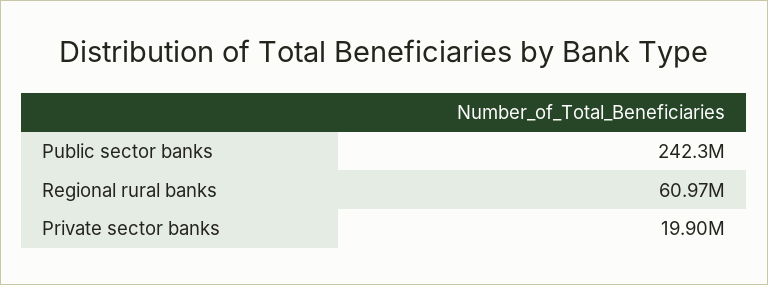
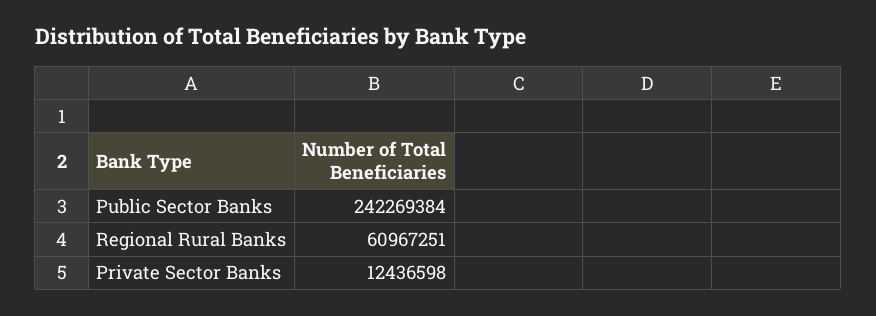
Private sector banks: 19900000 -> 12436598

